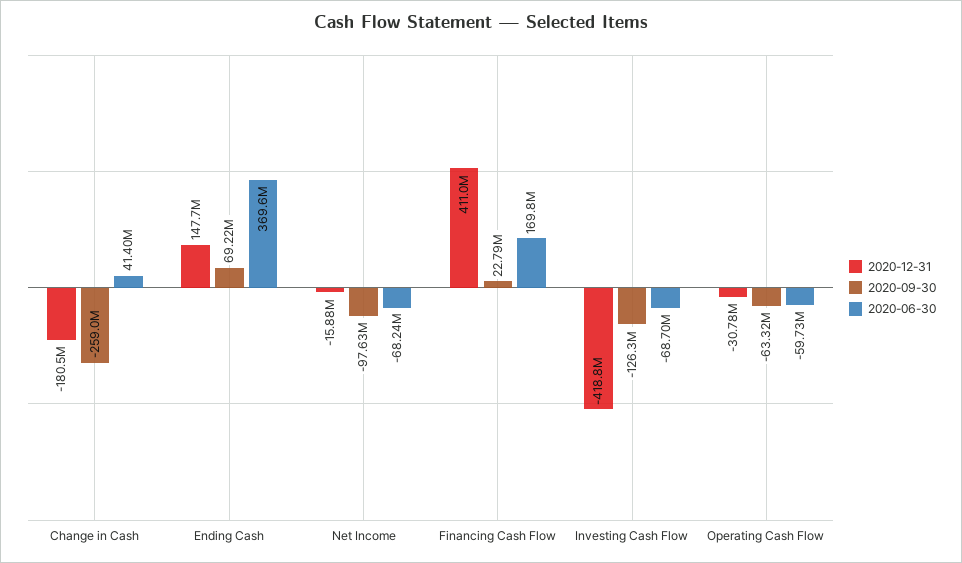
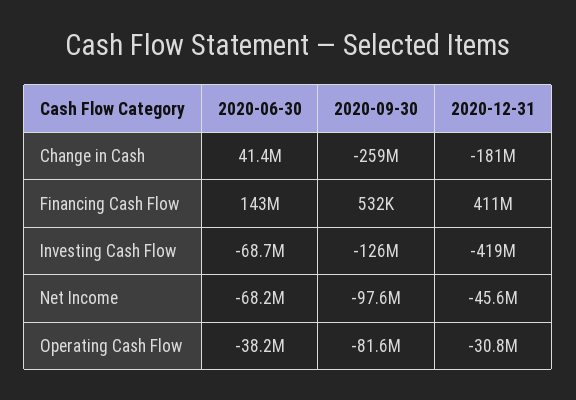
2020-12-31, Ending Cash: 147700000 -> none
2020-09-30, Ending Cash: 69220000 -> none
2020-06-30, Ending Cash: 369600000 -> none
2020-12-31, Net Income: -15880000 -> -45600000
2020-09-30, Financing Cash Flow: 22790000 -> 532000
2020-06-30, Financing Cash Flow: 169800000 -> 143000000
2020-09-30, Operating Cash Flow: -63320000 -> -81600000
2020-06-30, Operating Cash Flow: -59730000 -> -38200000

